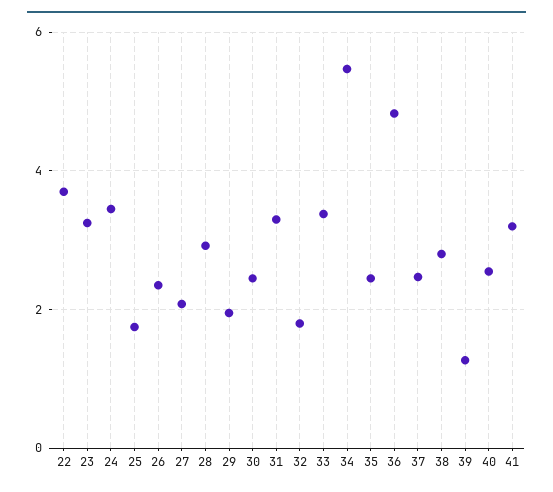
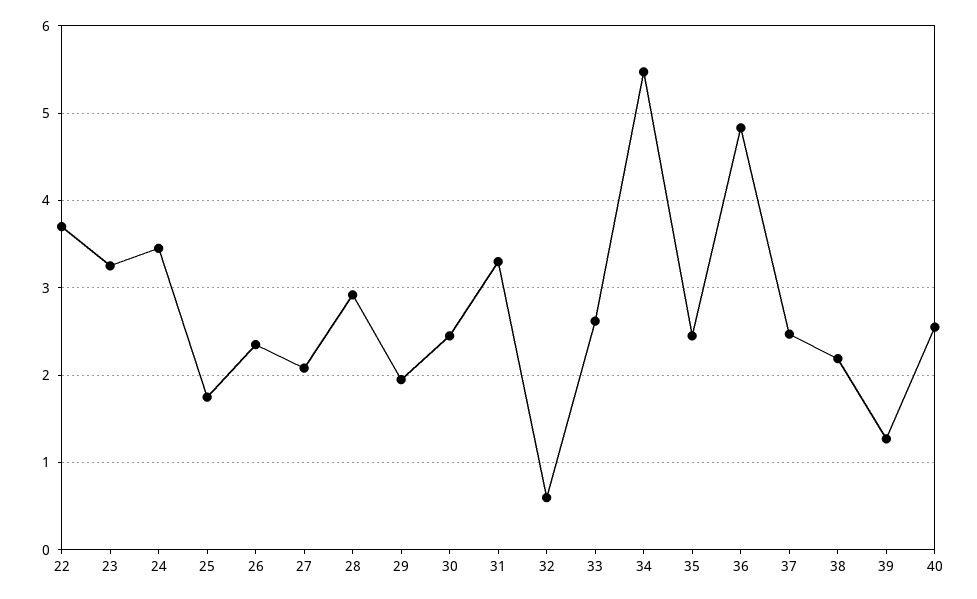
32: 1.8 -> 0.6
33: 3.4 -> 2.6
38: 2.8 -> 2.2
41: 3.2 -> none

